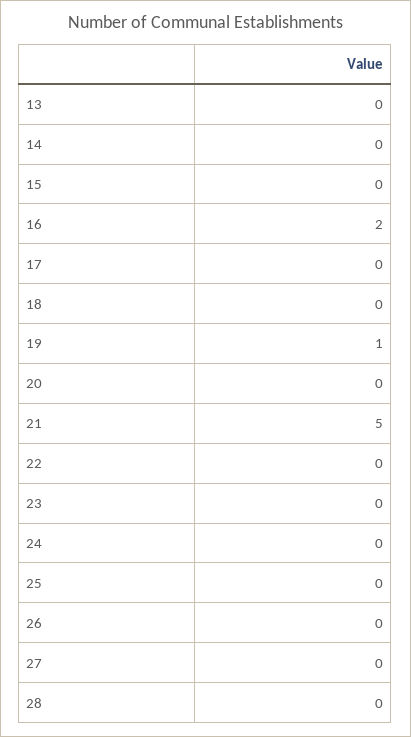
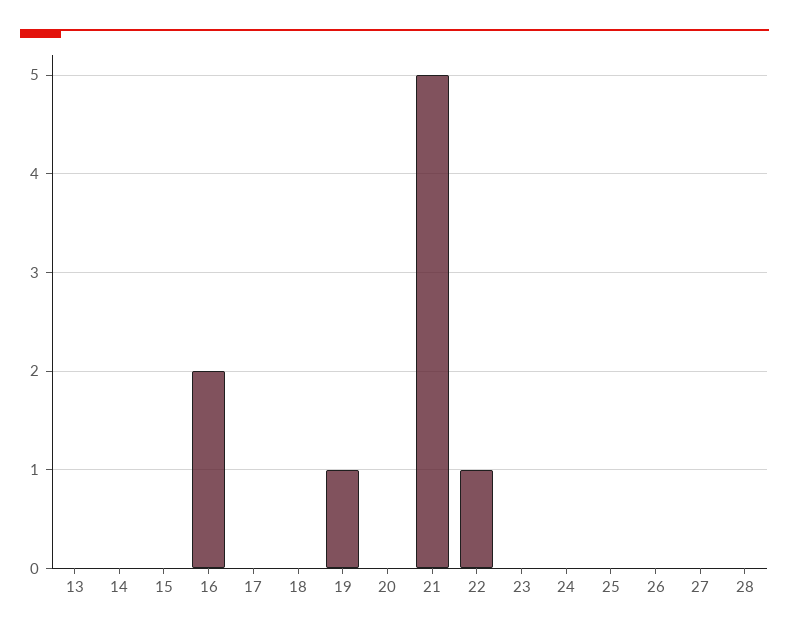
22: 0 -> 1

